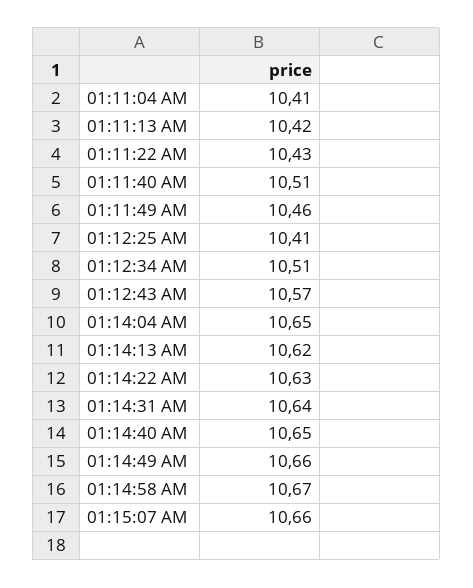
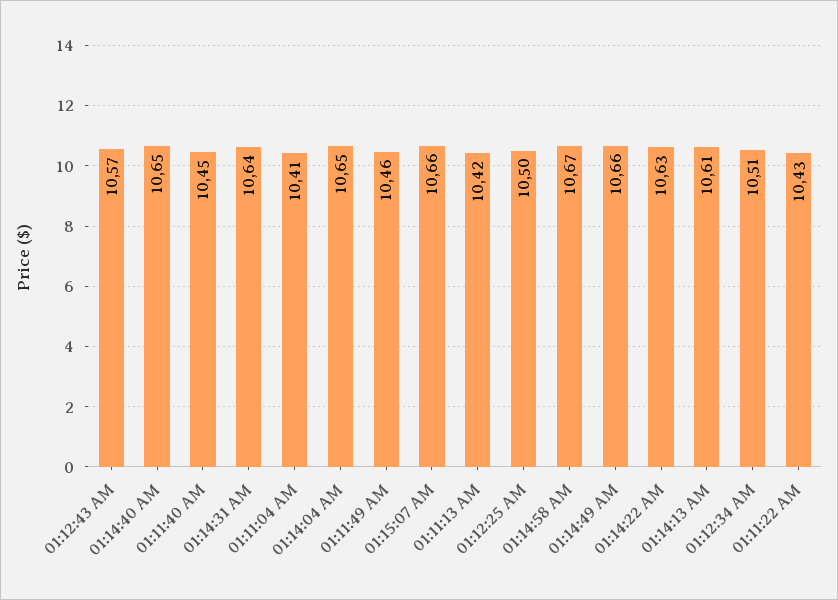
01:11:40 AM: 10.51 -> 10.45
01:12:25 AM: 10.41 -> 10.5
01:14:13 AM: 10.62 -> 10.61

